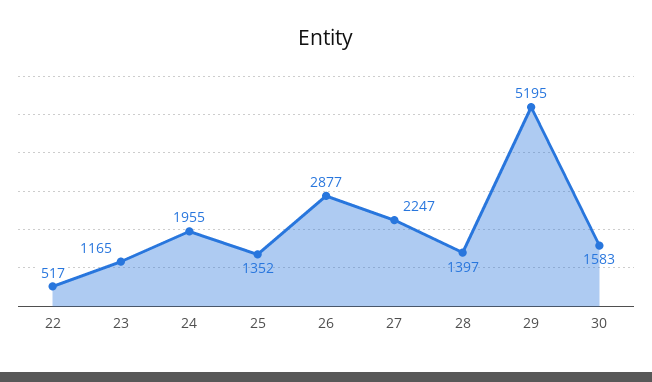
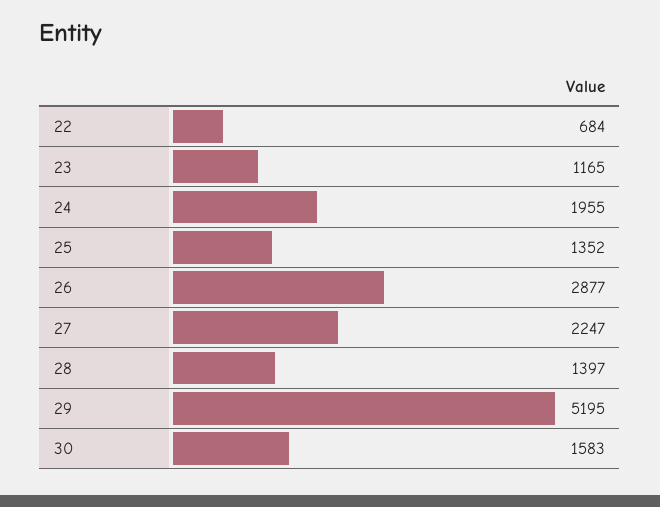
22: 517 -> 684

